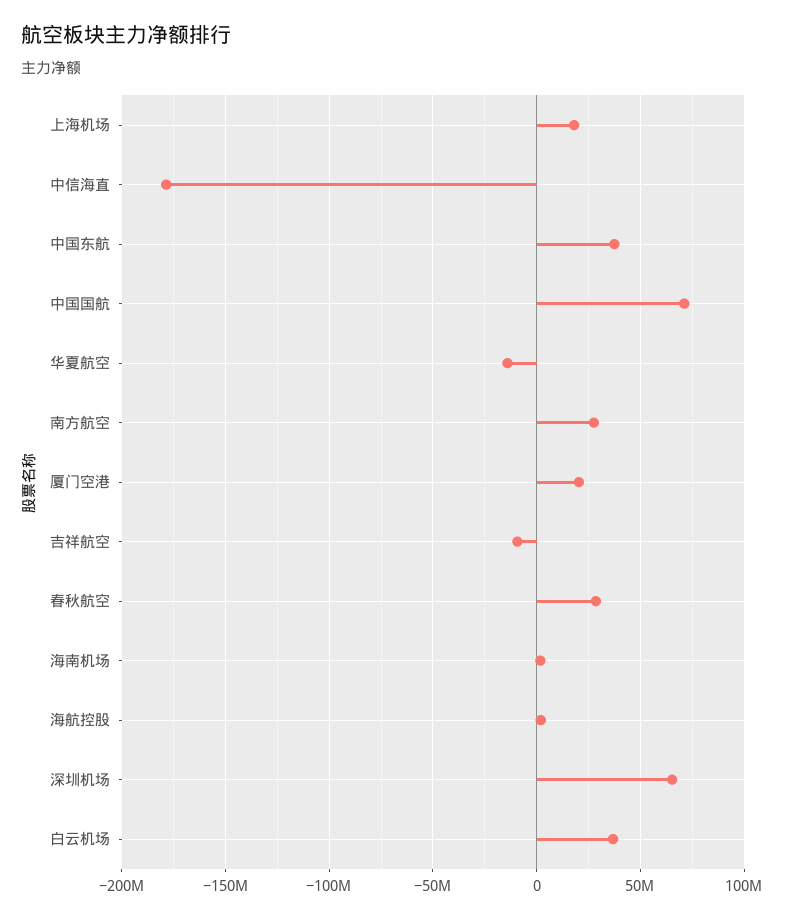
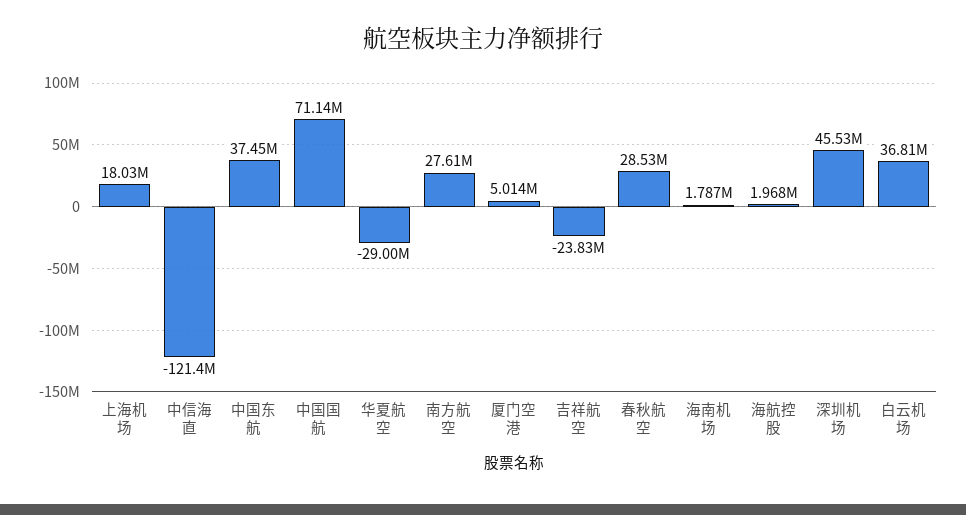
中信海直: -180000000 -> -121400000
华夏航空: -15000000 -> -29000000
厦门空港: 20000000 -> 5014000
吉祥航空: -10000000 -> -23830000
深圳机场: 65000000 -> 45530000

